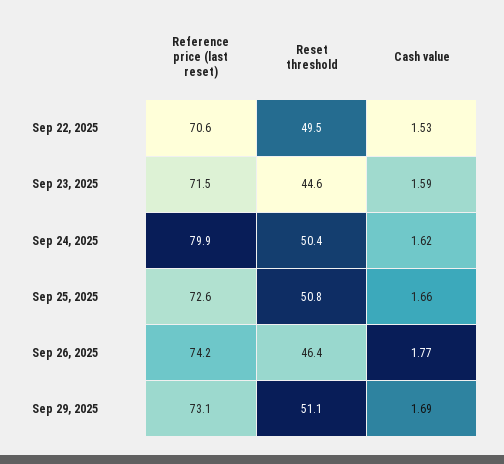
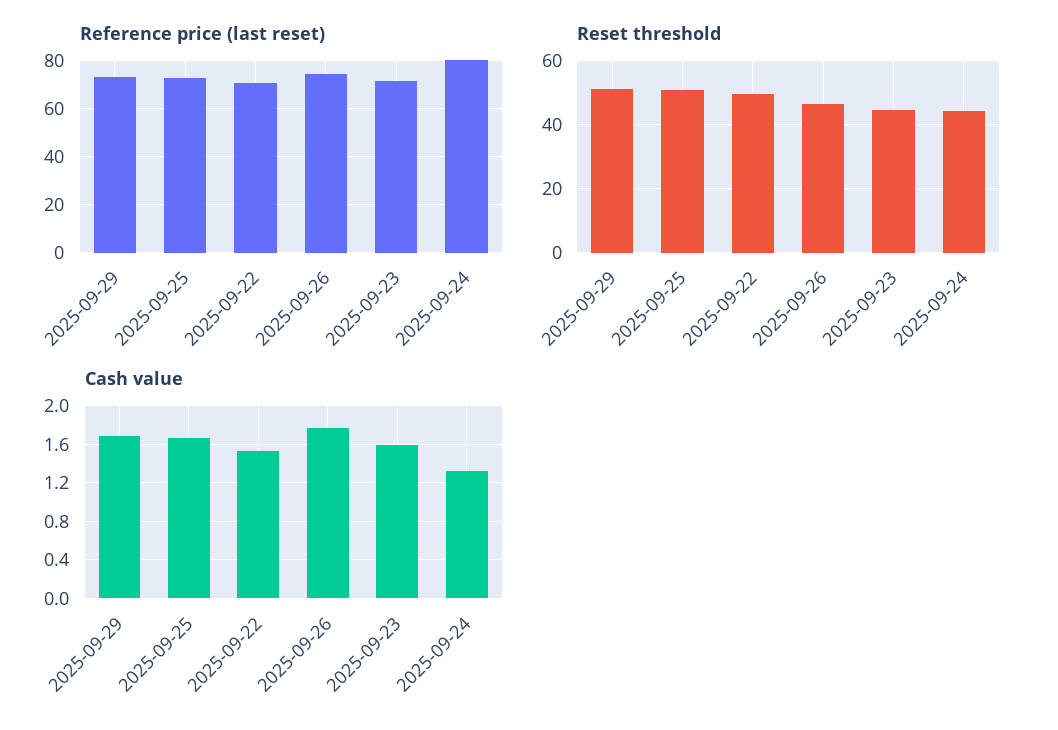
Reset threshold, Sep 24, 2025: 50.4 -> 44
Cash value, Sep 24, 2025: 1.62 -> 1.3

